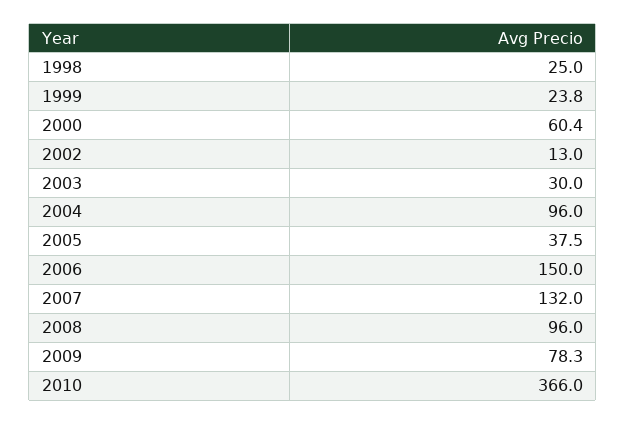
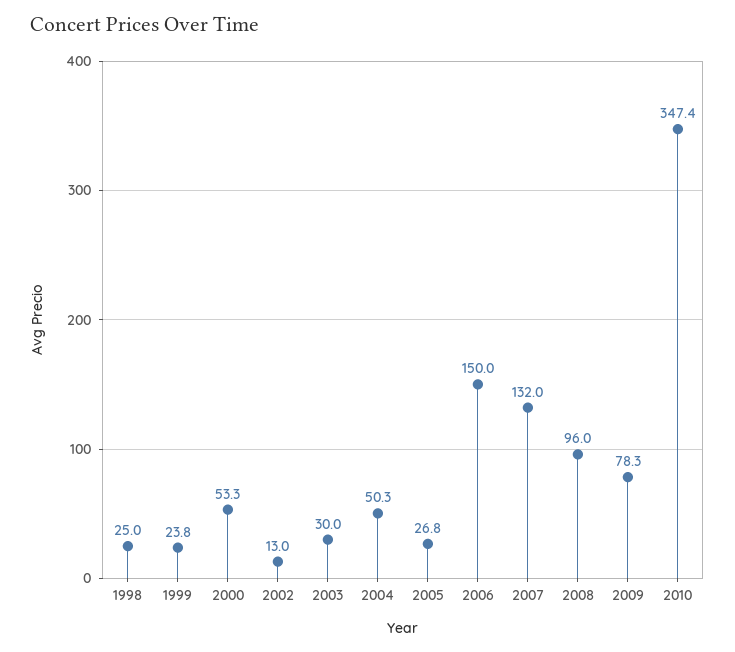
2000: 60.4 -> 53.3
2004: 96 -> 50.3
2005: 37.5 -> 26.8
2010: 366 -> 347.4

